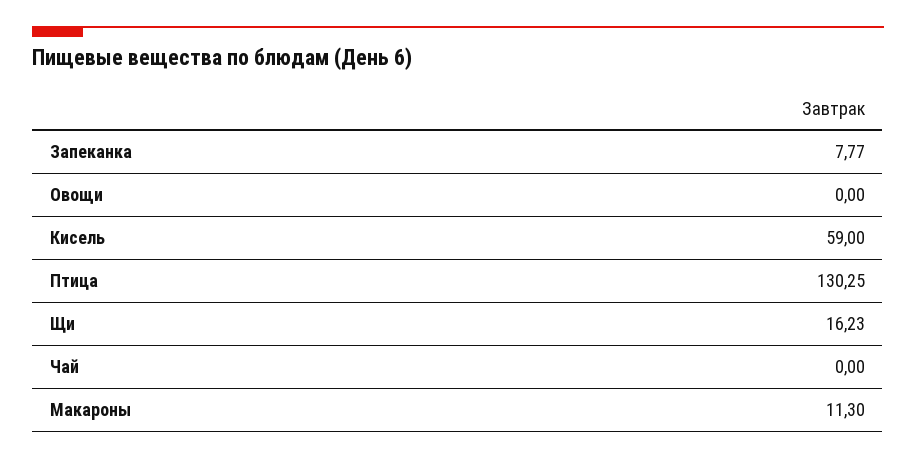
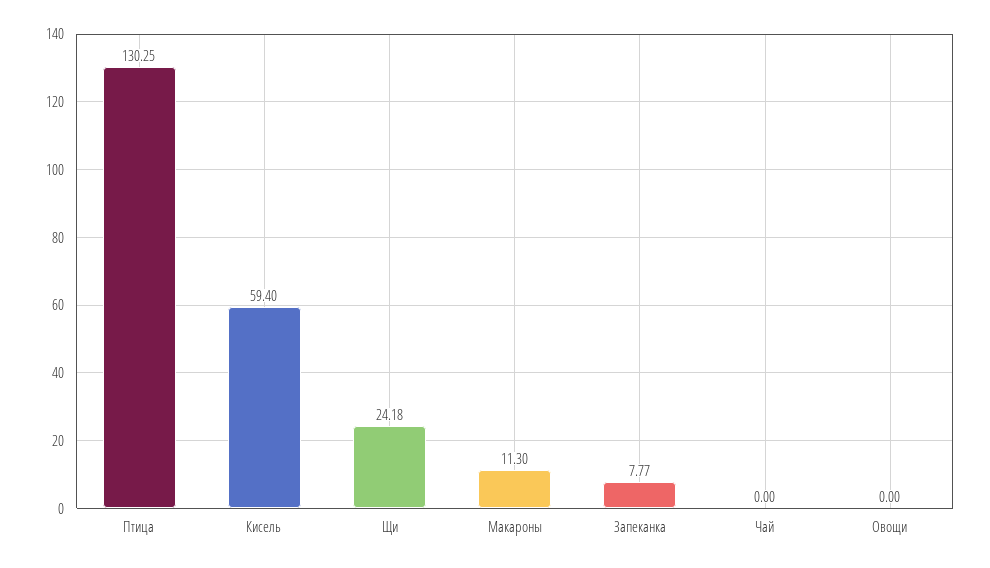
Кисель: 59 -> 59.4
Щи: 16.23 -> 24.18

